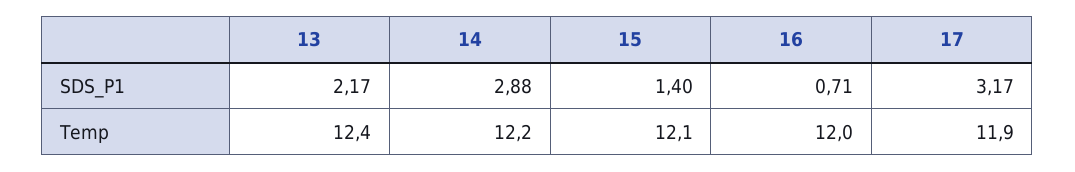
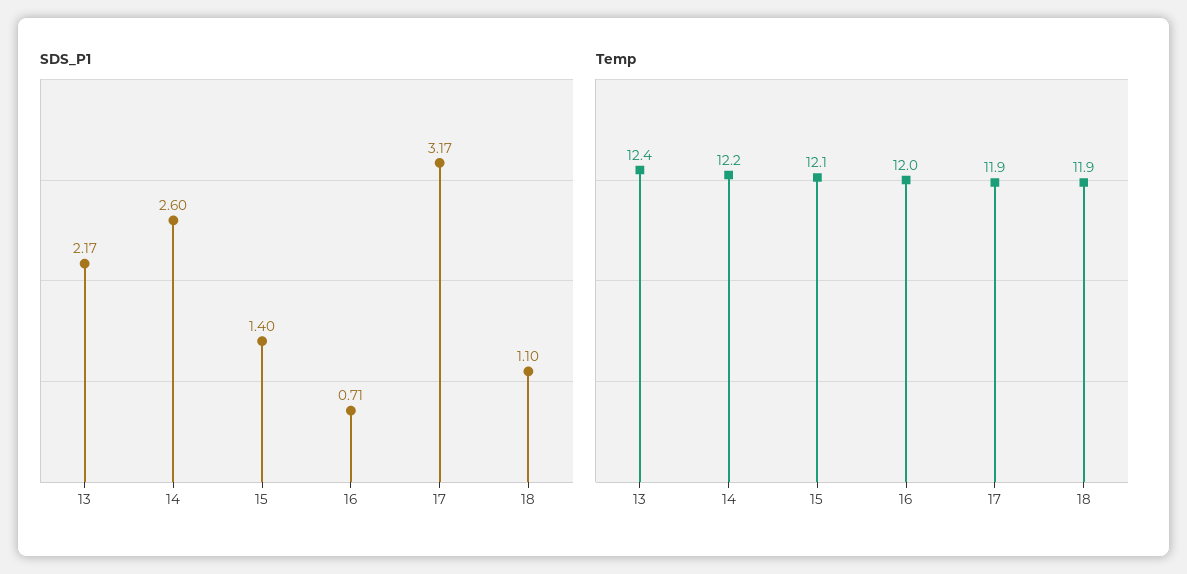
SDS_P1, 14: 2.88 -> 2.6
SDS_P1, 18: none -> 1.1
Temp, 18: none -> 11.9

